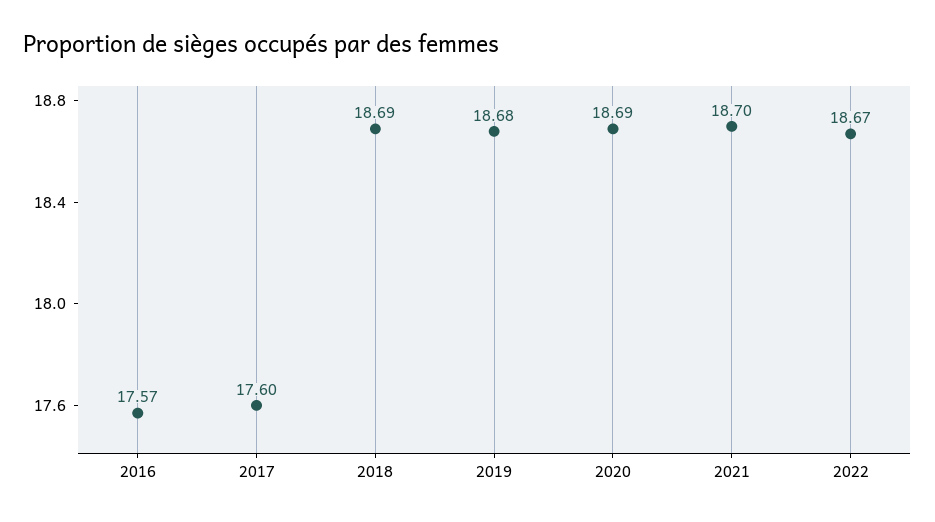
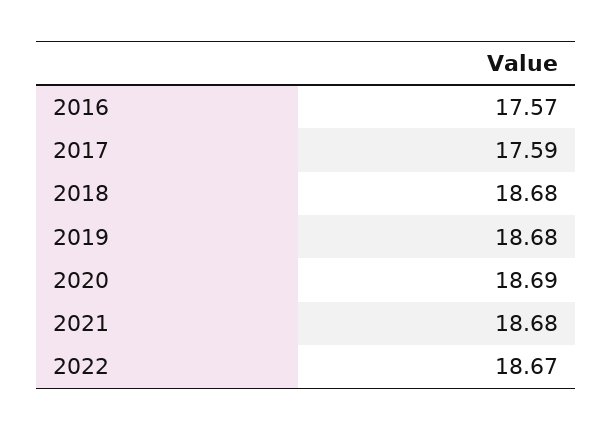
2017: 17.6 -> 17.59
2018: 18.69 -> 18.68
2021: 18.7 -> 18.68

